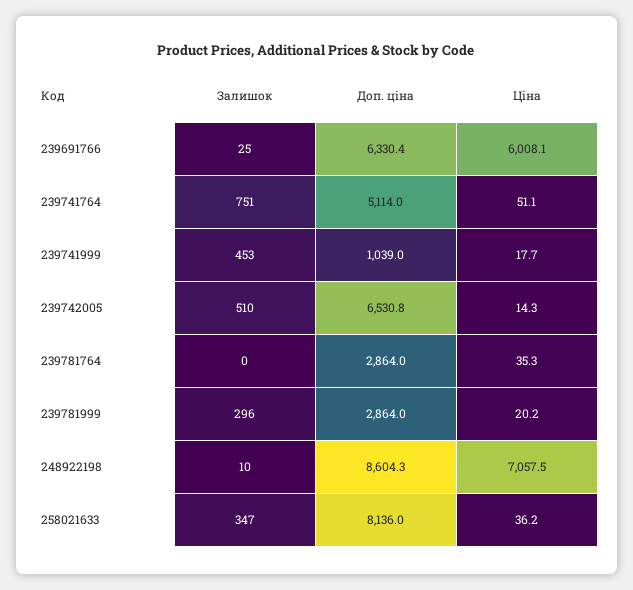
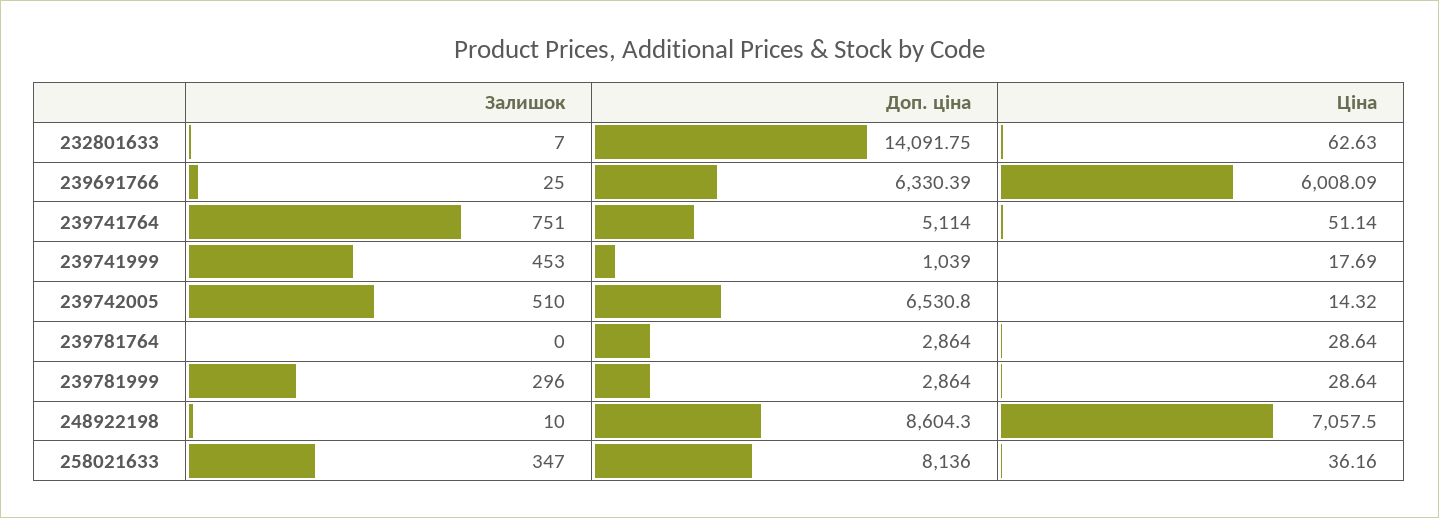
Ціна, 239781764: 35.3 -> 28.64
Ціна, 239781999: 20.2 -> 28.64
Залишок, 232801633: none -> 7
Доп. ціна, 232801633: none -> 14091.75
Ціна, 232801633: none -> 62.63

